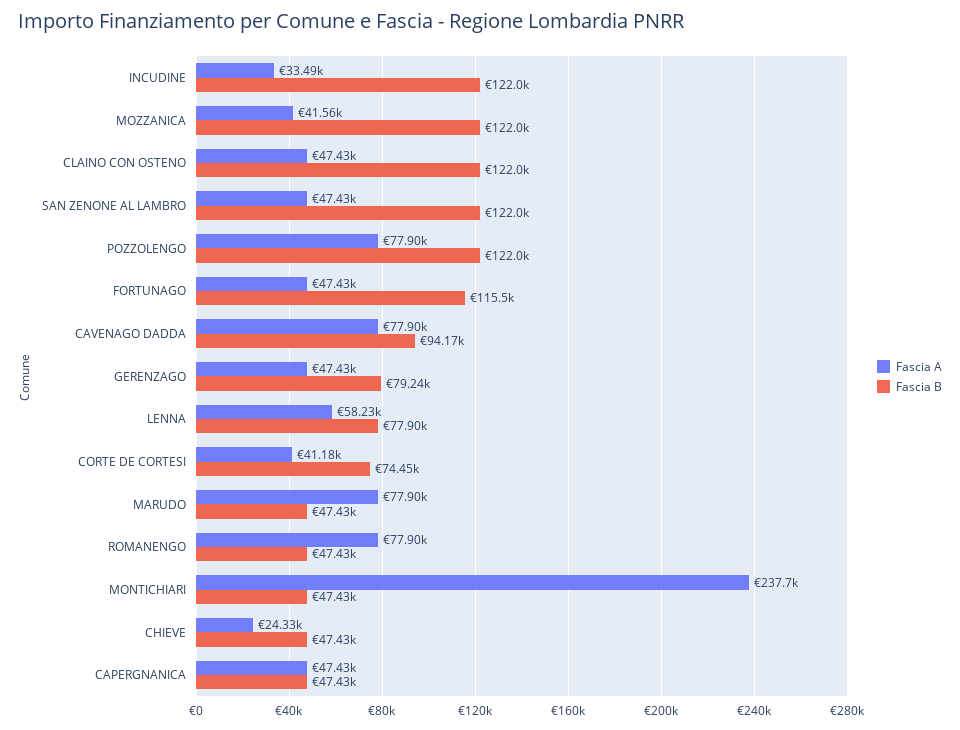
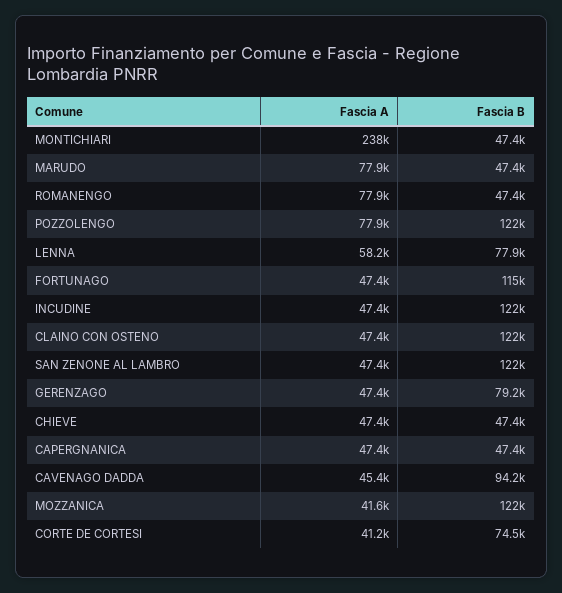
Fascia A, INCUDINE: 33490 -> 47400
Fascia A, CAVENAGO DADDA: 77900 -> 45400
Fascia A, CHIEVE: 24330 -> 47400

